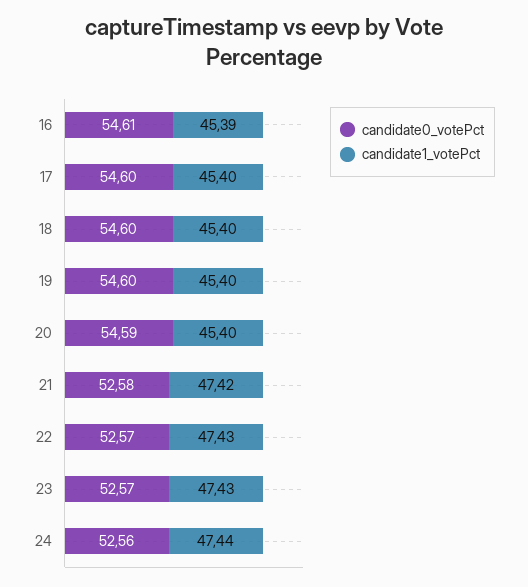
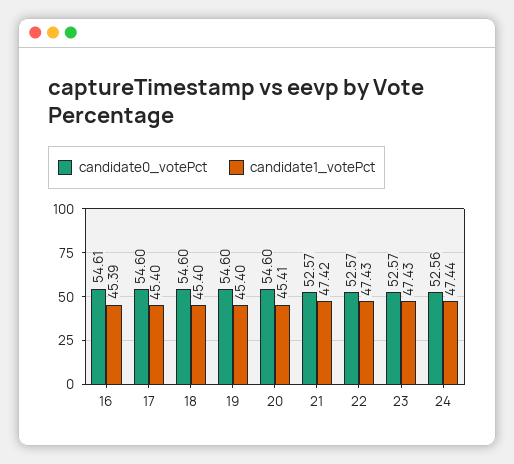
candidate0_votePct, 20: 54.59 -> 54.6
candidate1_votePct, 20: 45.4 -> 45.41
candidate0_votePct, 21: 52.58 -> 52.57

